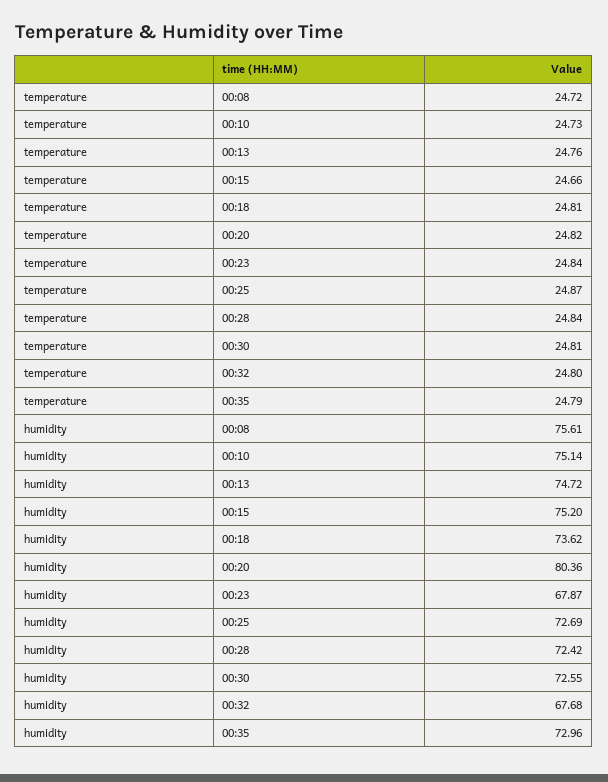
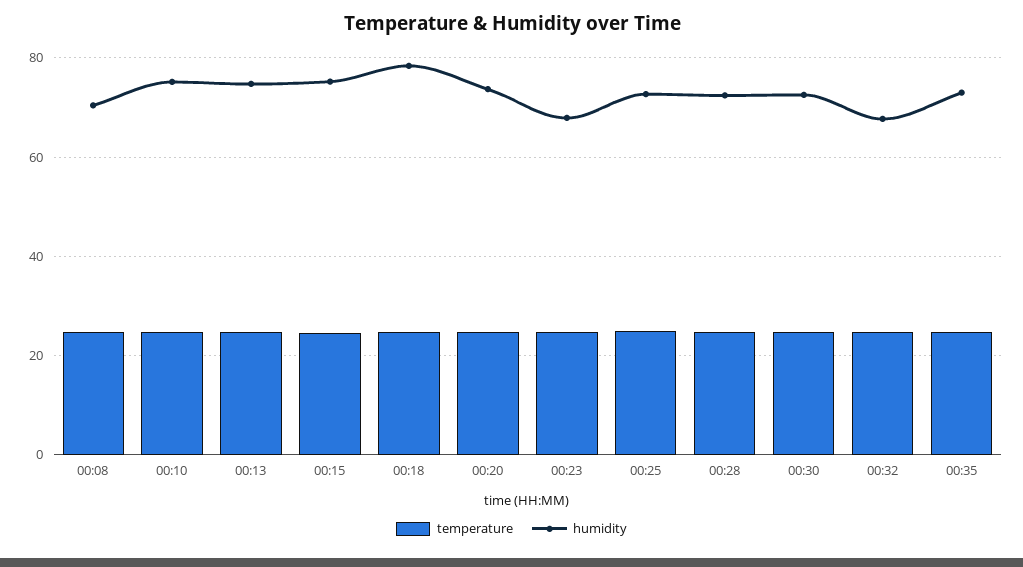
humidity, 00:08: 75.61 -> 70
humidity, 00:18: 73.62 -> 78
humidity, 00:20: 80.36 -> 74

